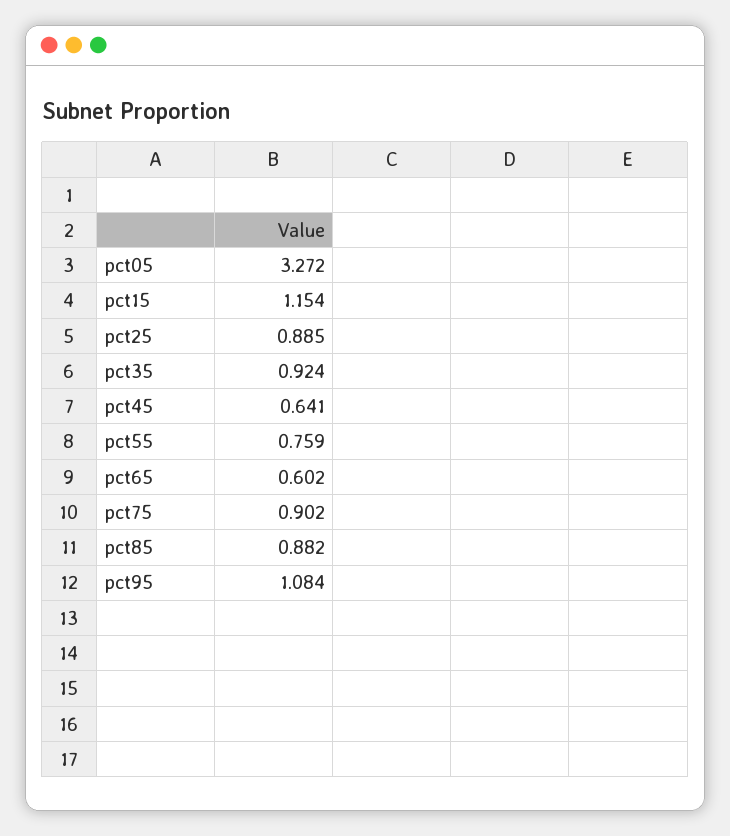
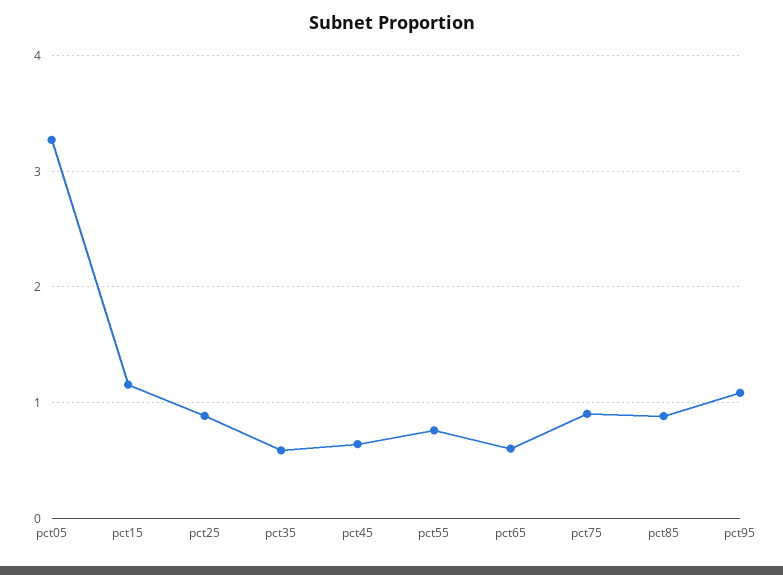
pct35: 0.924 -> 0.6

